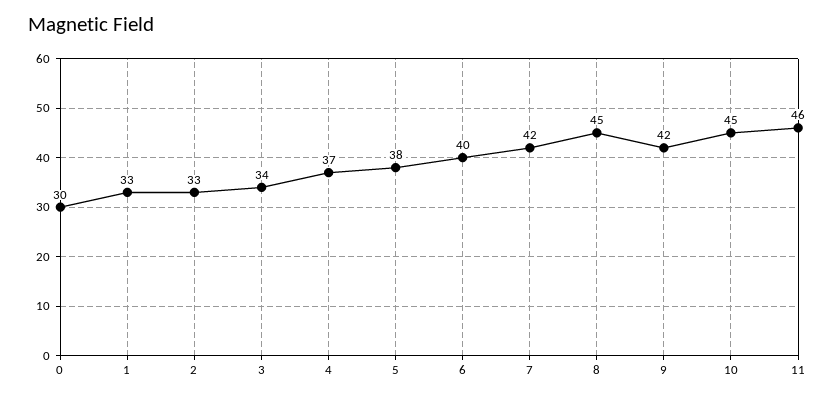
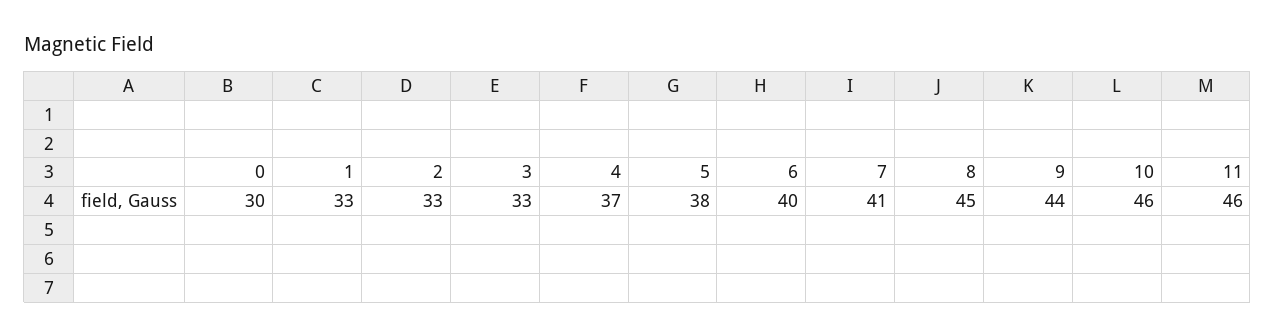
3: 34 -> 33
7: 42 -> 41
9: 42 -> 44
10: 45 -> 46

